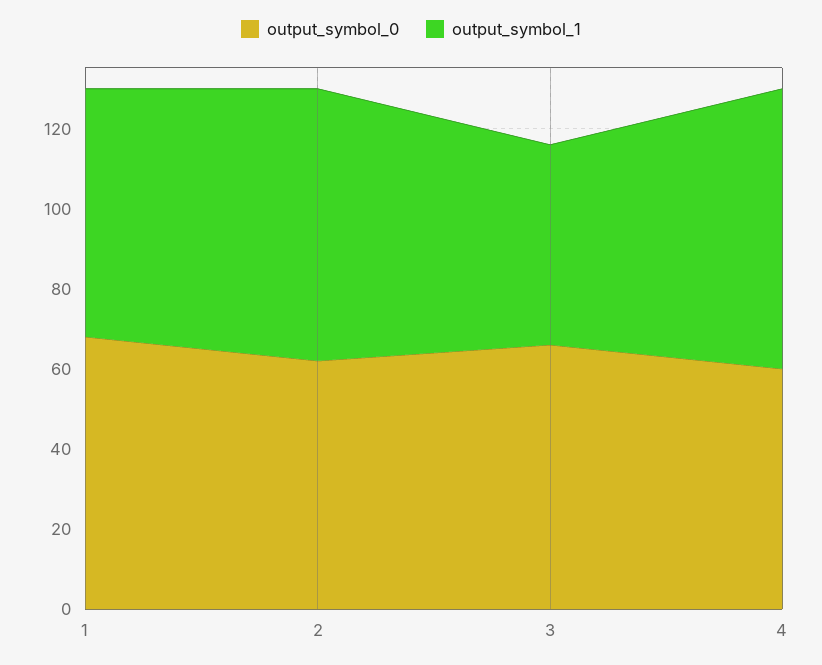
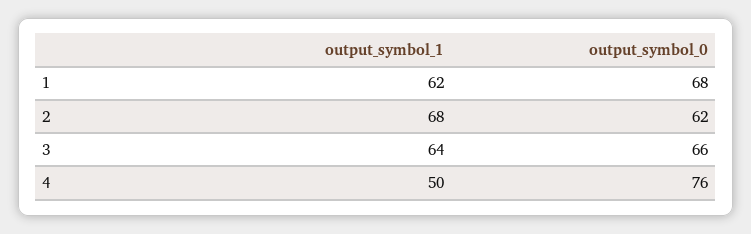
output_symbol_1, 3: 50 -> 64
output_symbol_0, 4: 60 -> 76
output_symbol_1, 4: 70 -> 50

